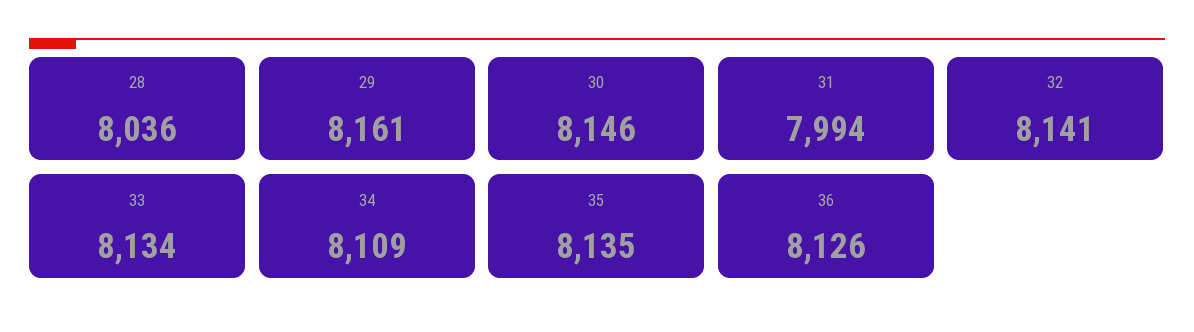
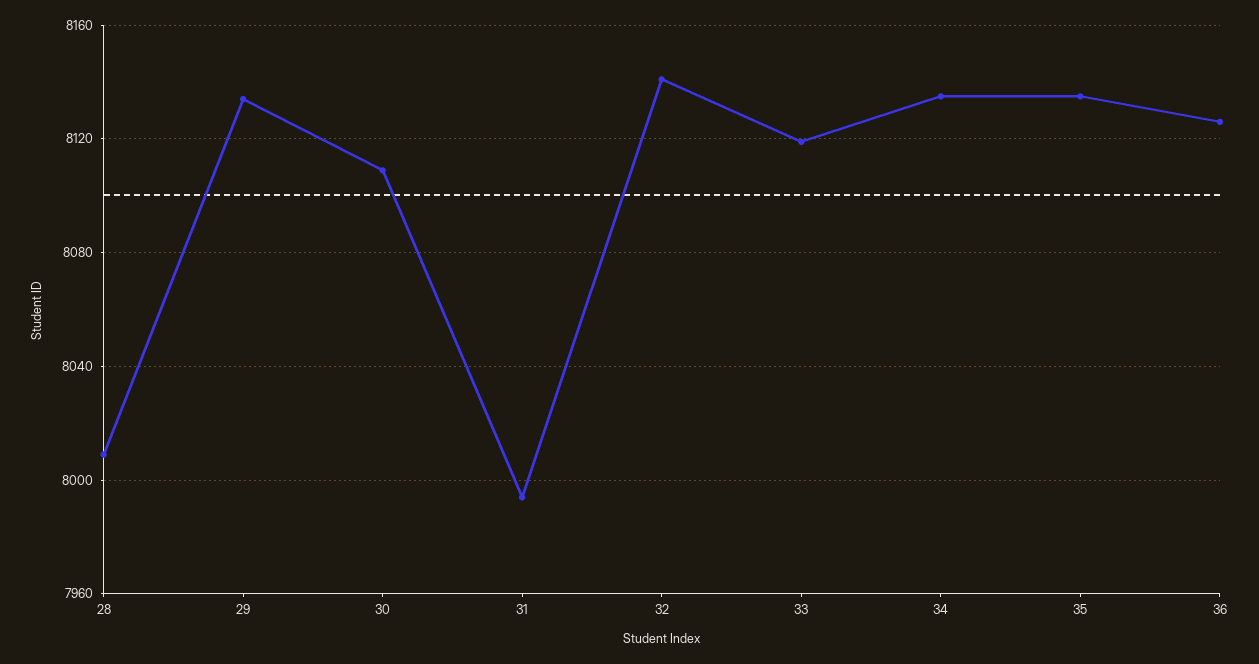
28: 8036 -> 8010
29: 8161 -> 8135
30: 8146 -> 8110
33: 8134 -> 8120
34: 8109 -> 8135

